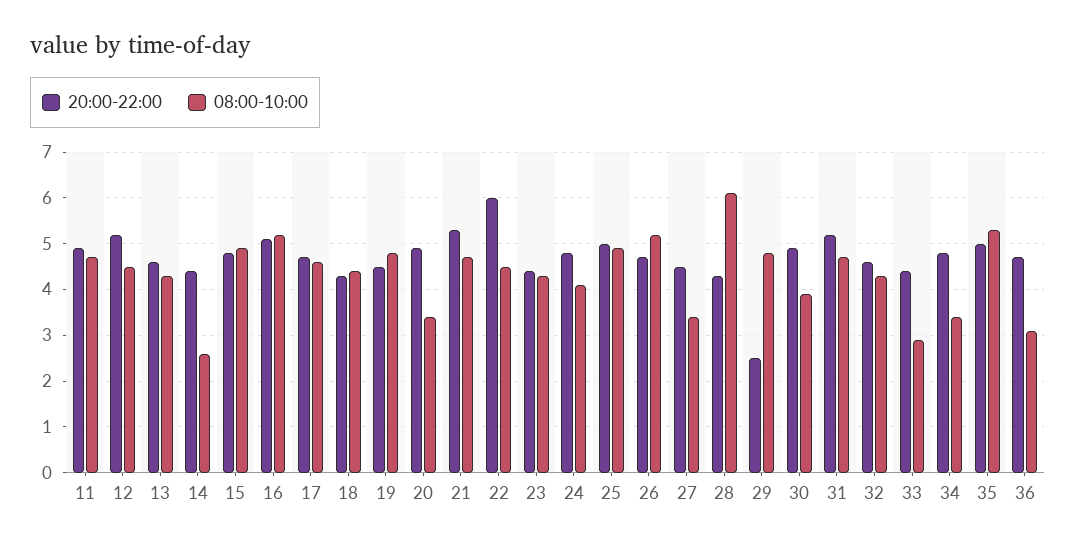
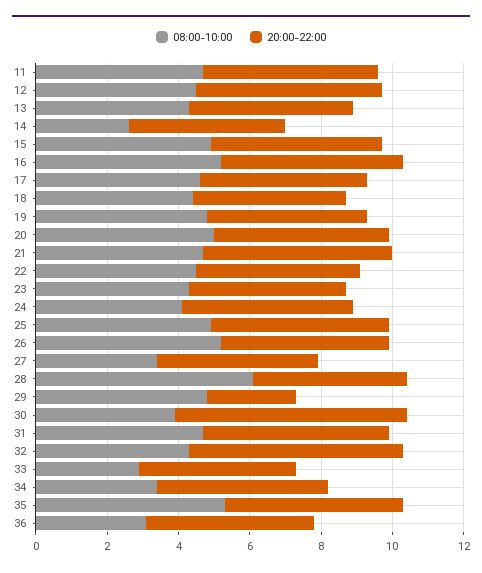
08:00-10:00, 20: 3.5 -> 5
20:00-22:00, 22: 6 -> 4.5
20:00-22:00, 30: 5 -> 6.5
20:00-22:00, 32: 4.5 -> 6

